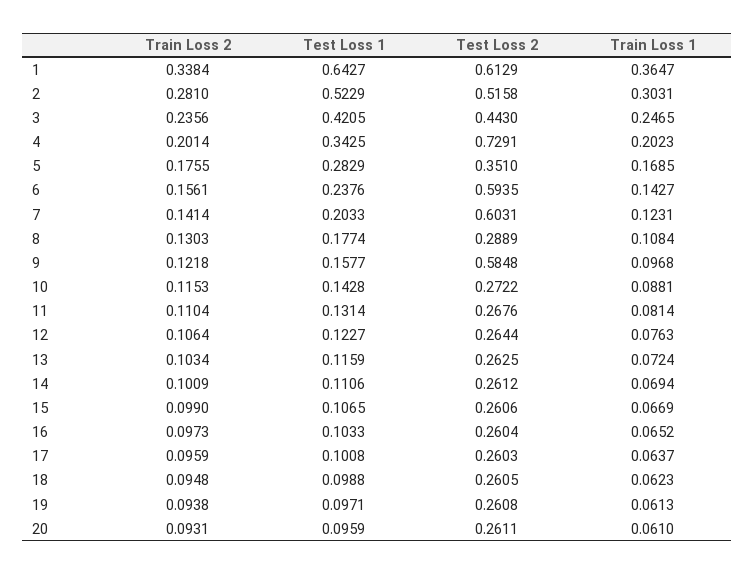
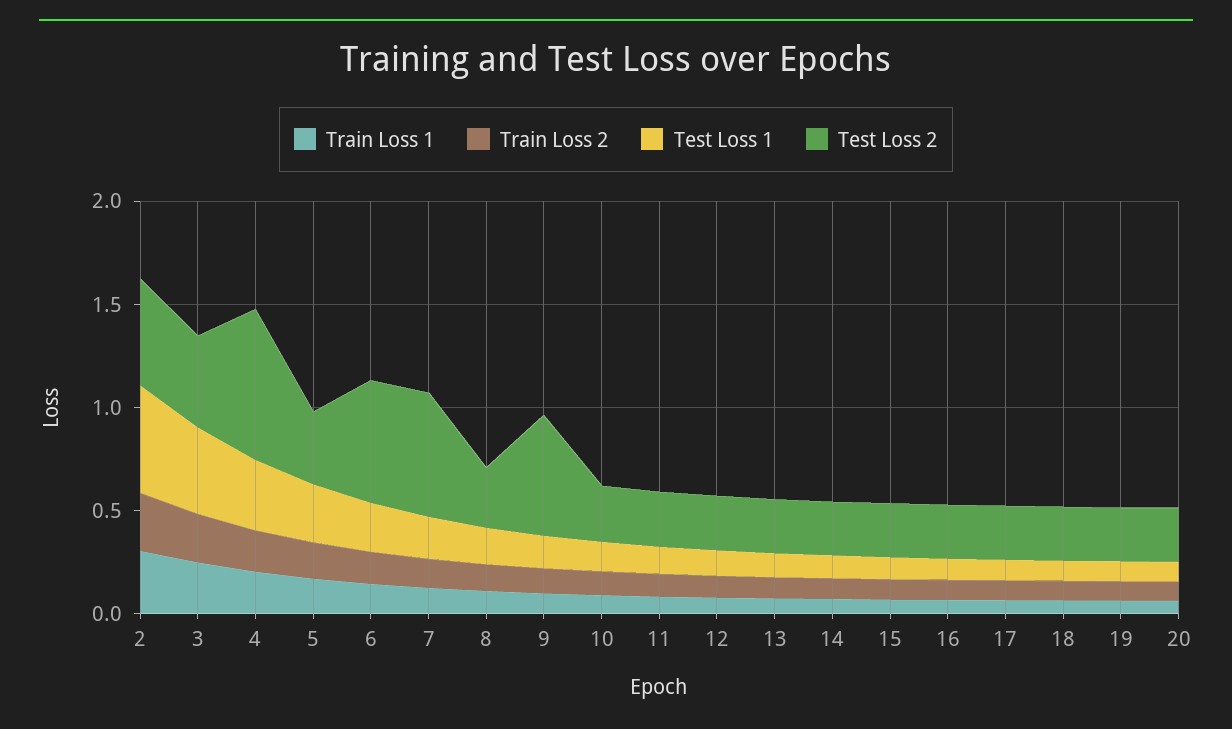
Train Loss 2, 1: 0.3384 -> none
Test Loss 1, 1: 0.6427 -> none
Test Loss 2, 1: 0.6129 -> none
Train Loss 1, 1: 0.3647 -> none

